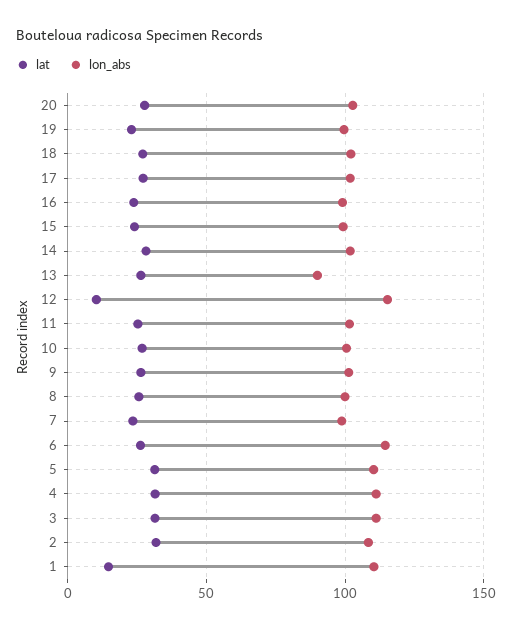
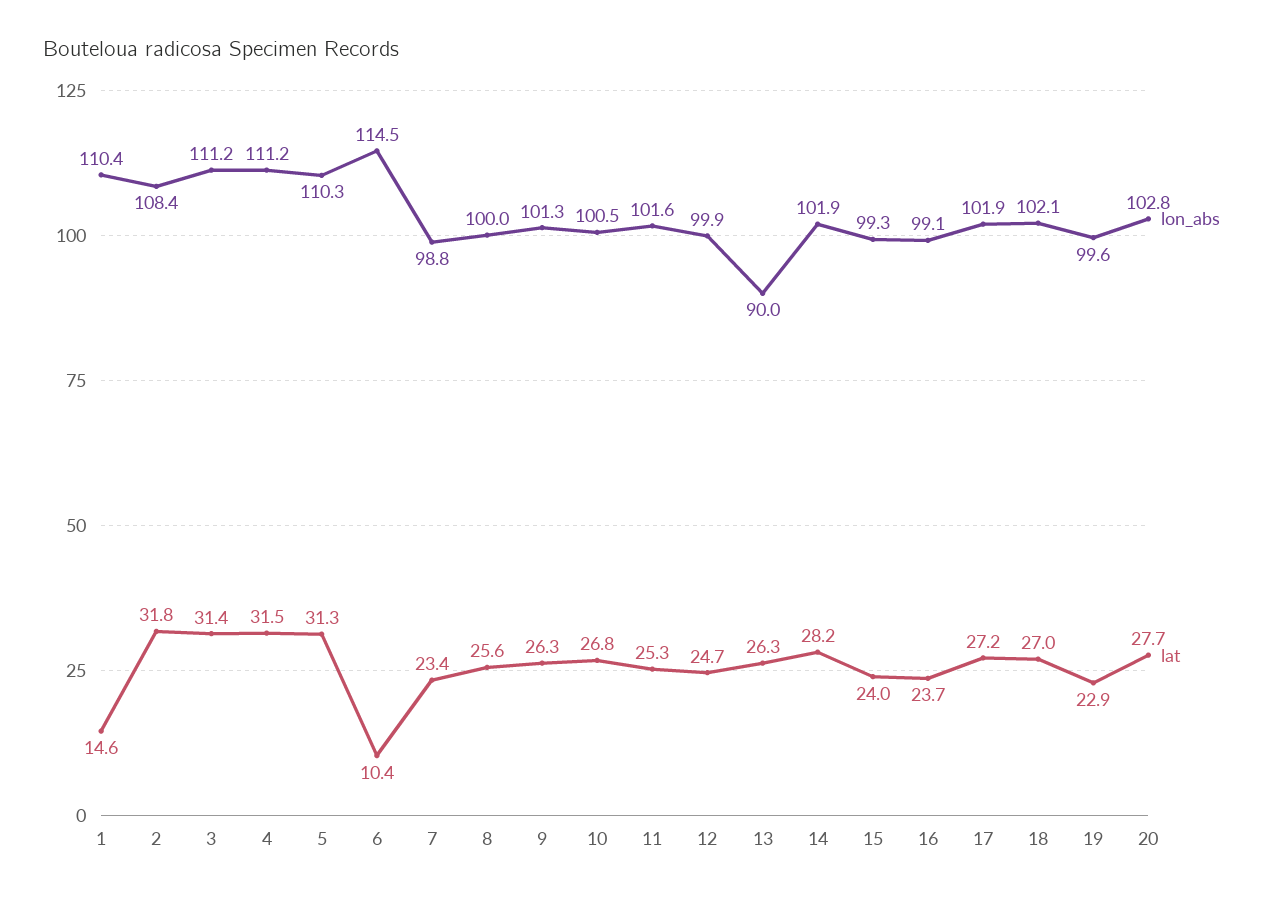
lat, 12: 10 -> 24.7
lon_abs, 12: 115 -> 99.9
lat, 6: 25 -> 10.4

